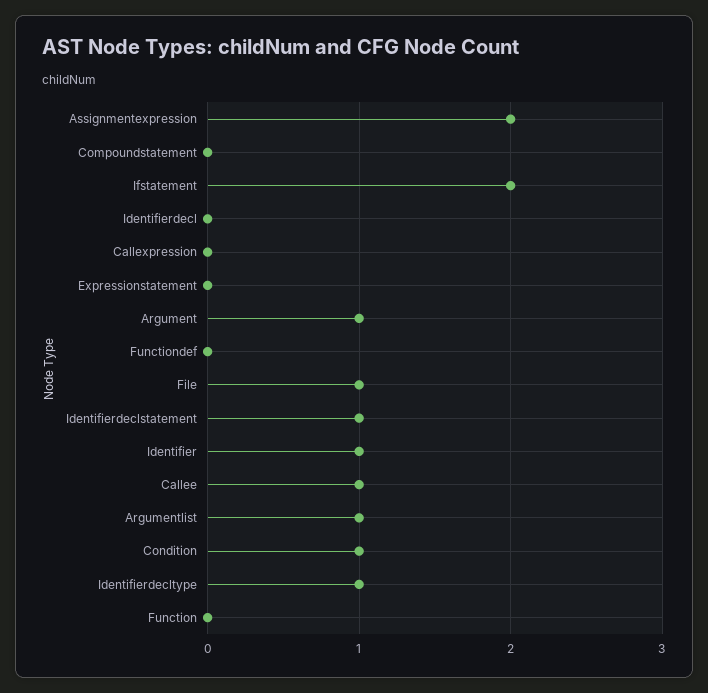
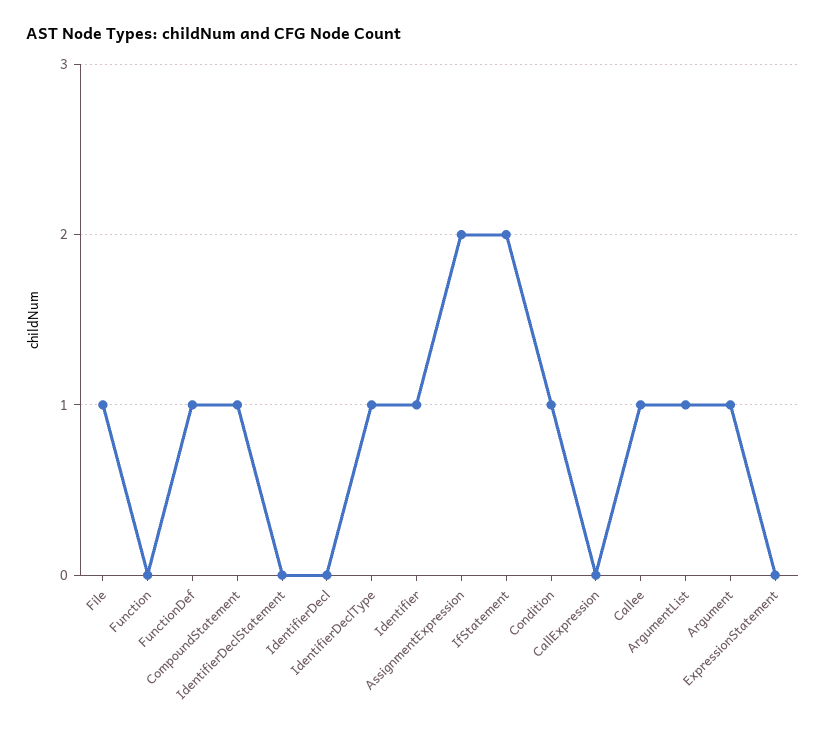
Compoundstatement: 0 -> 1
Functiondef: 0 -> 1
Identifierdeclstatement: 1 -> 0

